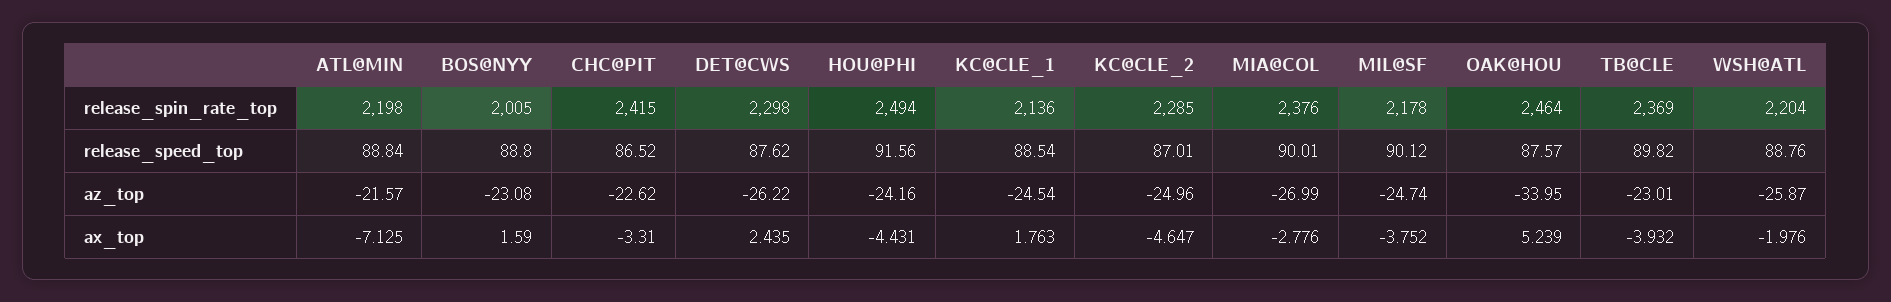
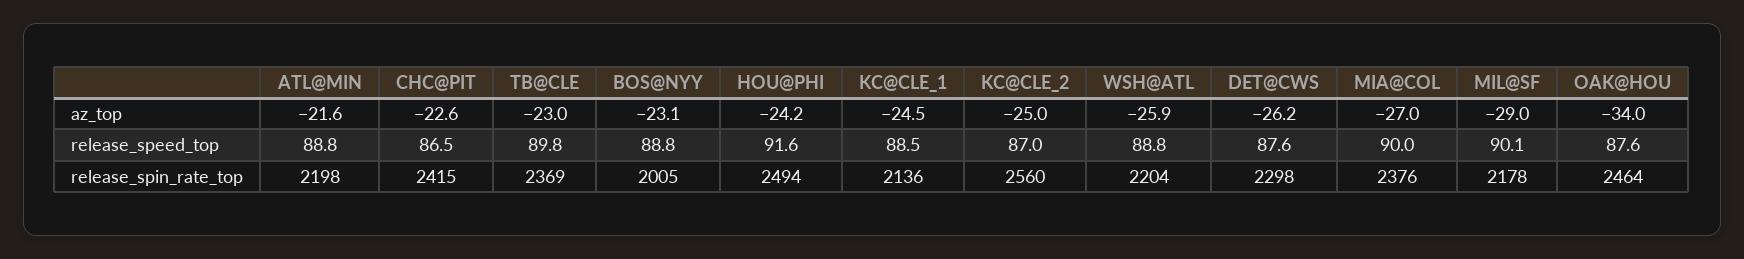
KC@CLE_2, release_spin_rate_top: 2285 -> 2560
MIL@SF, az_top: -24.74 -> -29
ATL@MIN, ax_top: -7.125 -> none
BOS@NYY, ax_top: 1.59 -> none
CHC@PIT, ax_top: -3.31 -> none
DET@CWS, ax_top: 2.435 -> none
HOU@PHI, ax_top: -4.431 -> none
KC@CLE_1, ax_top: 1.763 -> none
KC@CLE_2, ax_top: -4.647 -> none
MIA@COL, ax_top: -2.776 -> none
MIL@SF, ax_top: -3.752 -> none
OAK@HOU, ax_top: 5.239 -> none
TB@CLE, ax_top: -3.932 -> none
WSH@ATL, ax_top: -1.976 -> none

